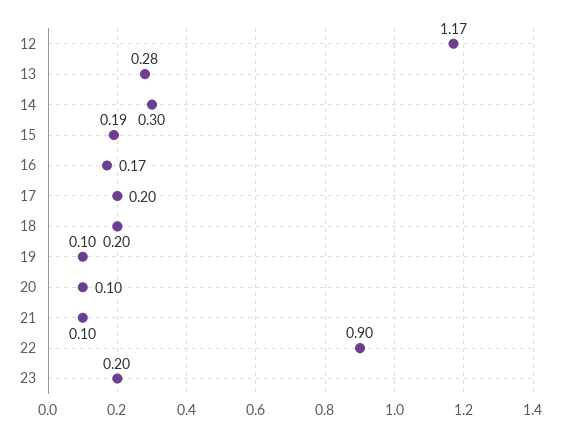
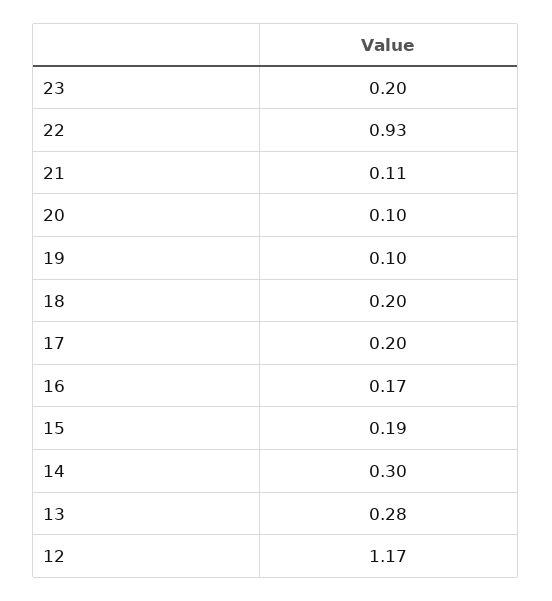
21: 0.1 -> 0.11
22: 0.9 -> 0.93

